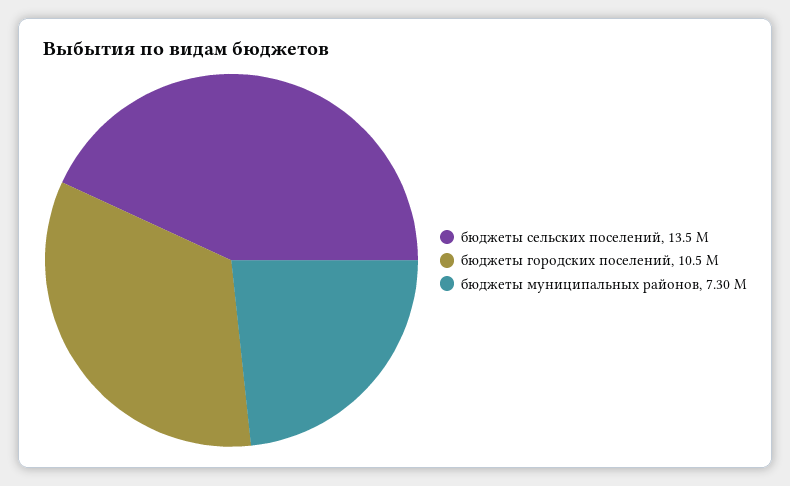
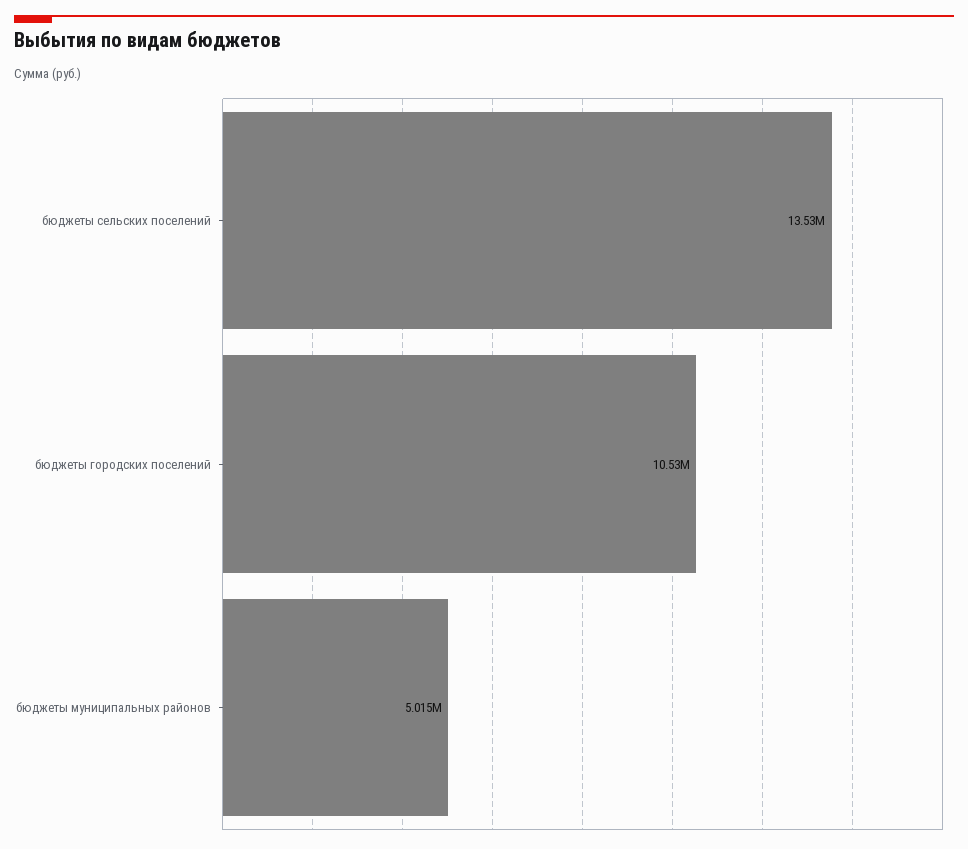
бюджеты муниципальных районов: 7300000 -> 5015000

